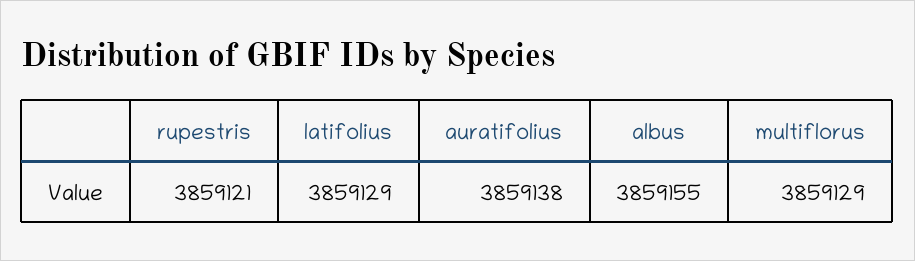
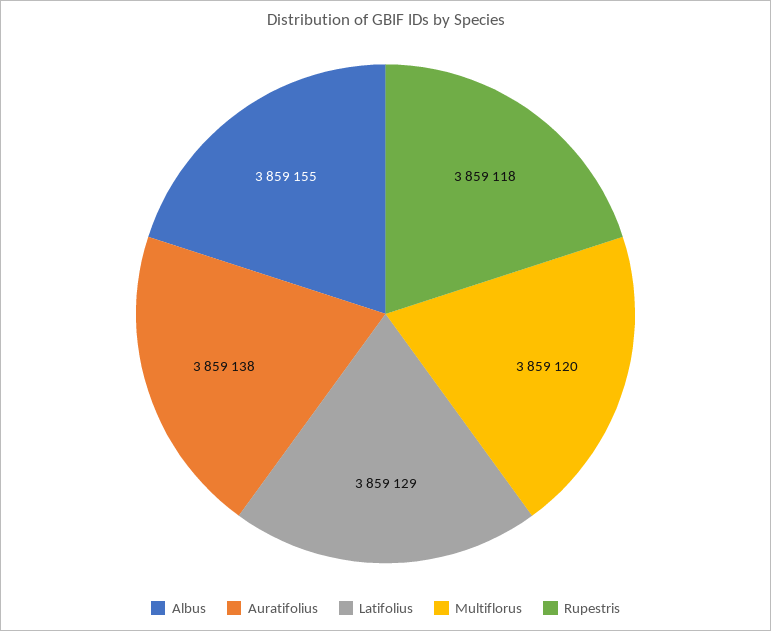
rupestris: 3859121 -> 3859118
multiflorus: 3859129 -> 3859120

